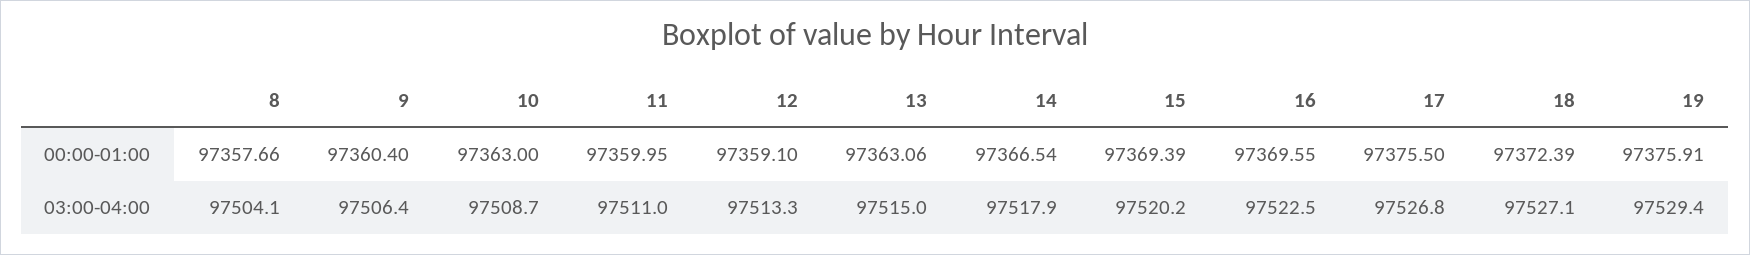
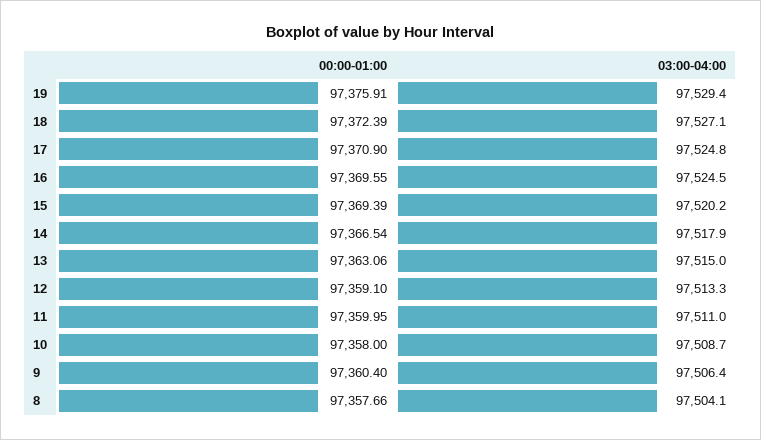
10, 00:00-01:00: 97363 -> 97358
17, 00:00-01:00: 97375.5 -> 97370.9
16, 03:00-04:00: 97522.5 -> 97524.5
17, 03:00-04:00: 97526.8 -> 97524.8

